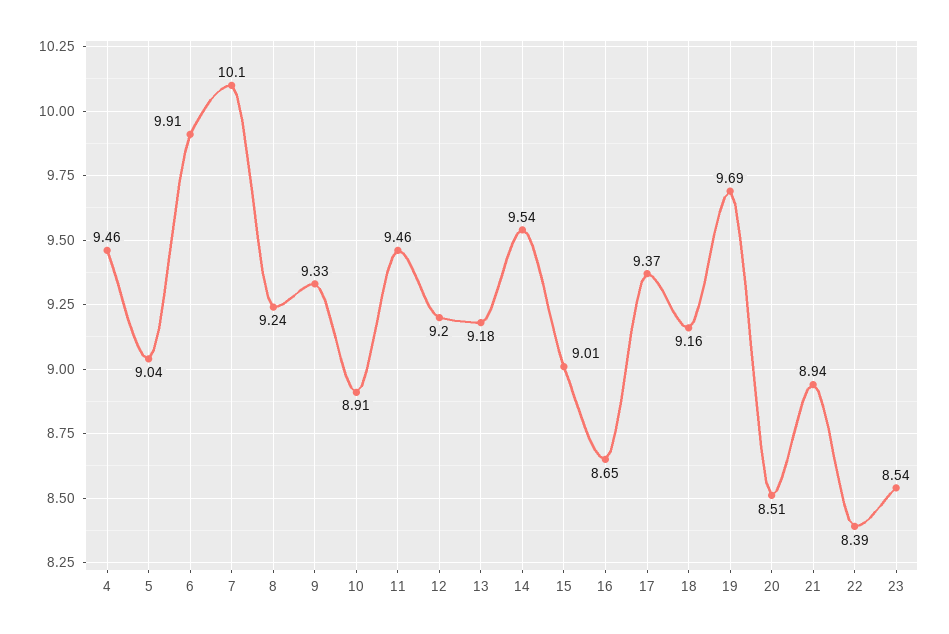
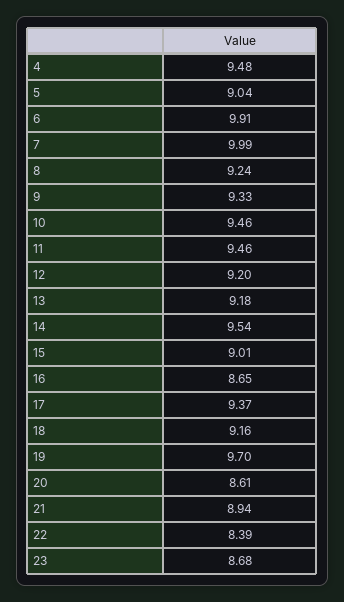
4: 9.46 -> 9.48
7: 10.1 -> 9.99
10: 8.91 -> 9.46
19: 9.69 -> 9.7
20: 8.51 -> 8.61
23: 8.54 -> 8.68

